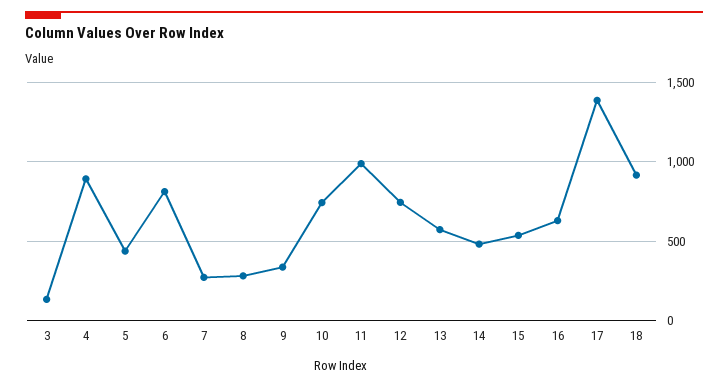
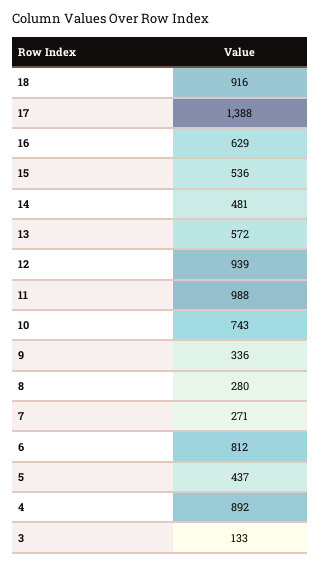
12: 750 -> 939

